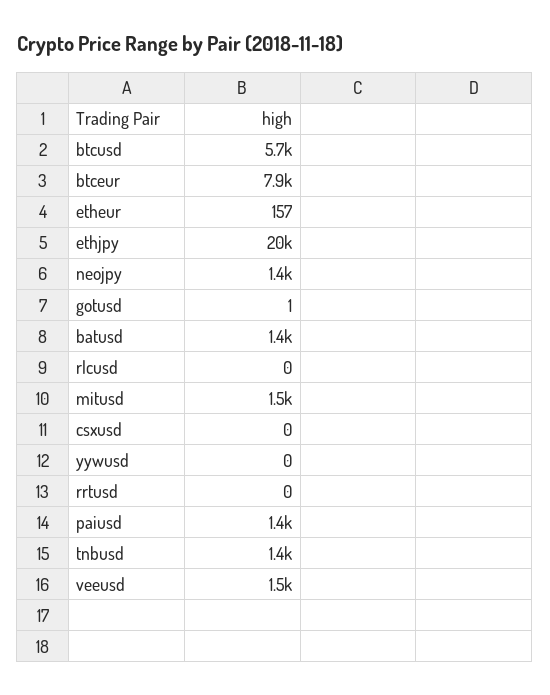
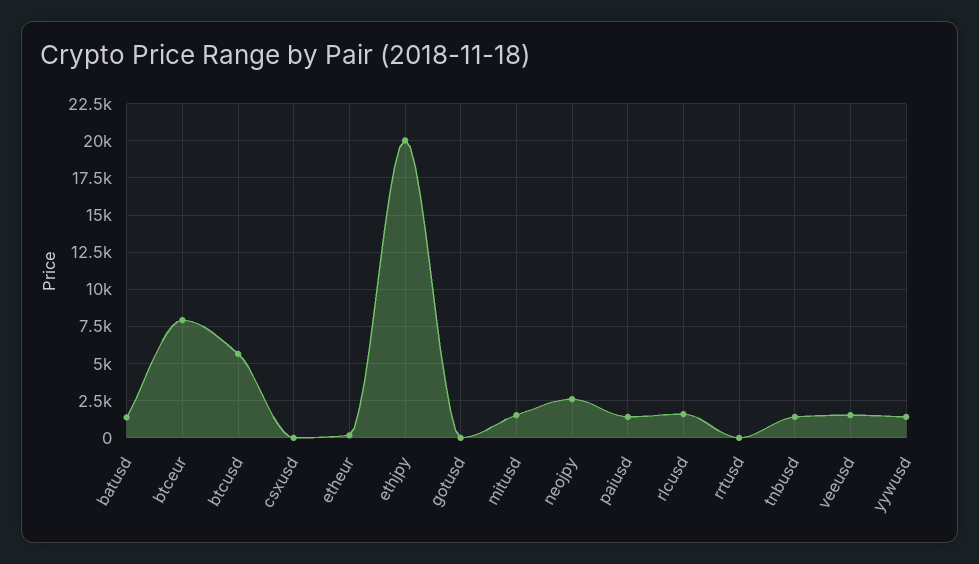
neojpy: 1400 -> 2500
rlcusd: 0 -> 1500
yywusd: 0 -> 1500

